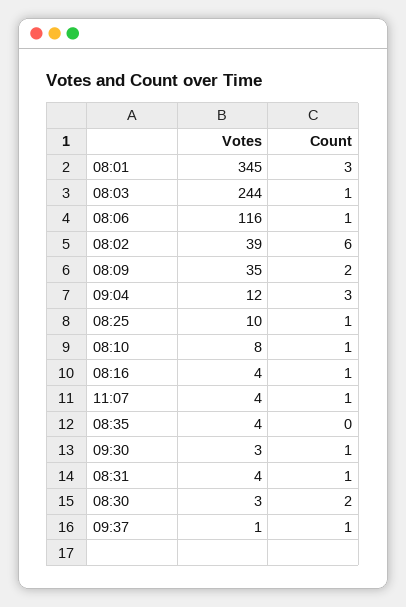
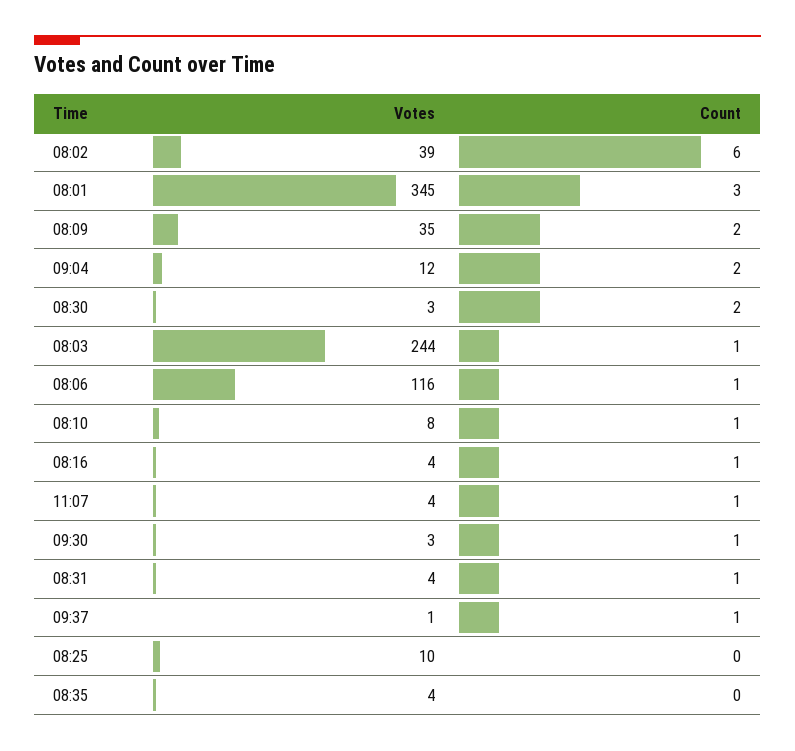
Count, 09:04: 3 -> 2
Count, 08:25: 1 -> 0

